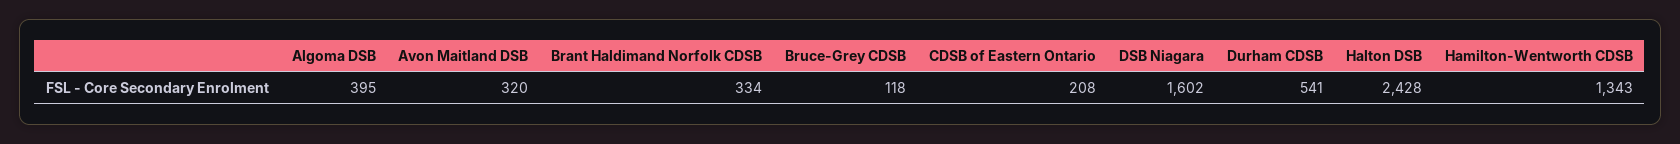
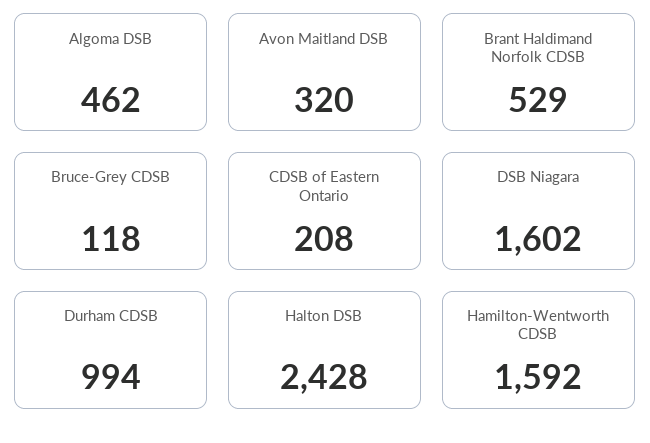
Algoma DSB: 395 -> 462
Brant Haldimand Norfolk CDSB: 334 -> 529
Durham CDSB: 541 -> 994
Hamilton-Wentworth CDSB: 1343 -> 1592

